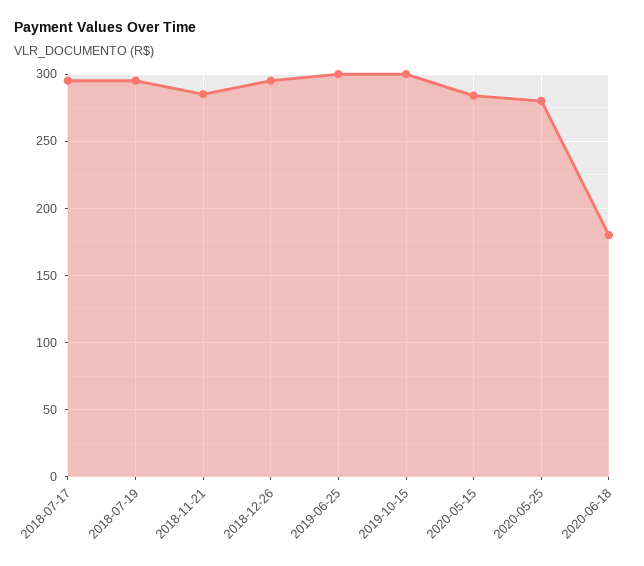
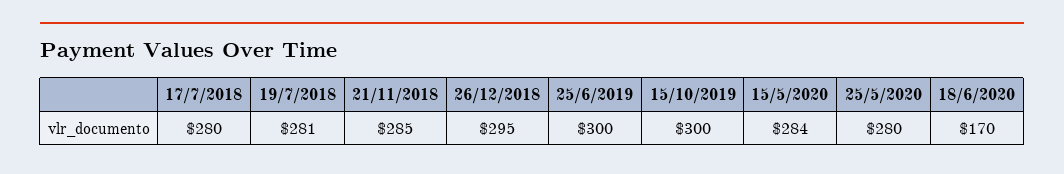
2018-07-17: 295 -> 280
2018-07-19: 295 -> 281
2020-06-18: 180 -> 170

